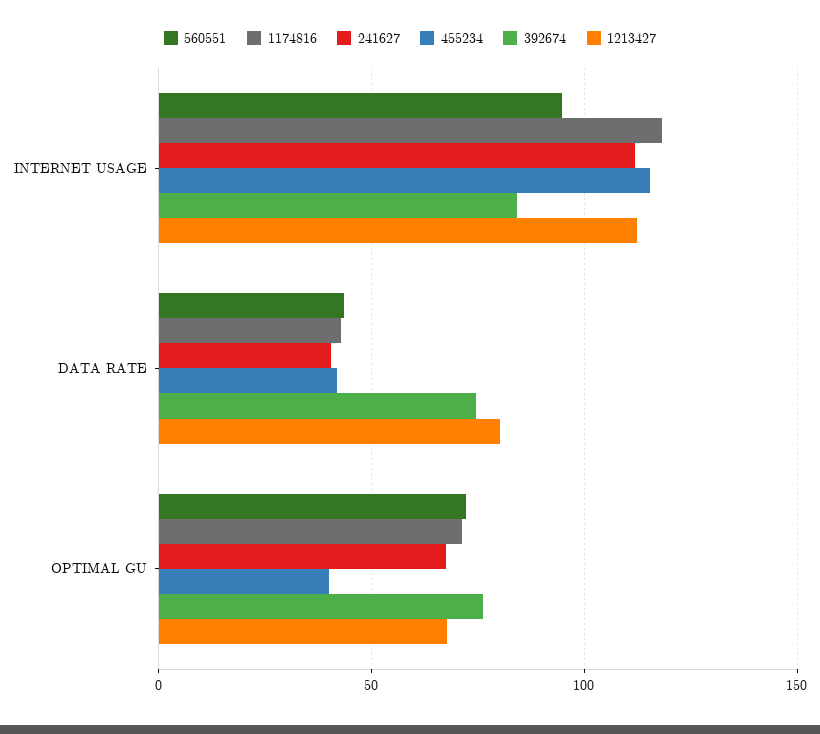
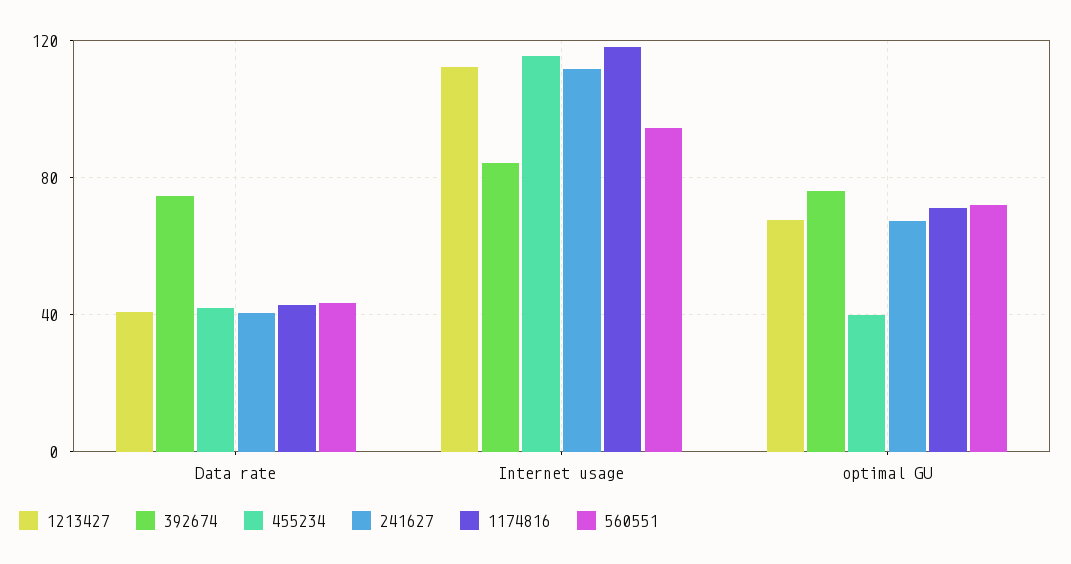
1213427, DATA RATE: 80 -> 40

